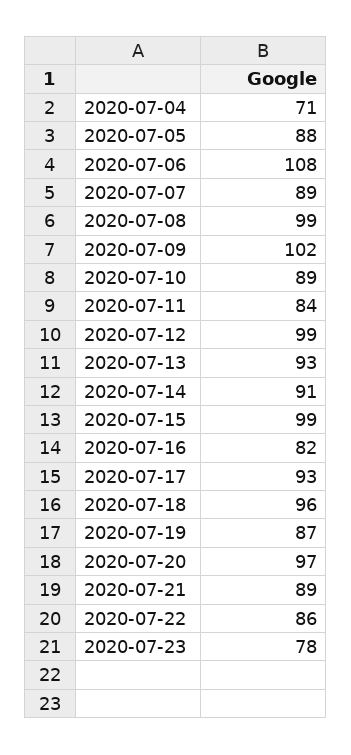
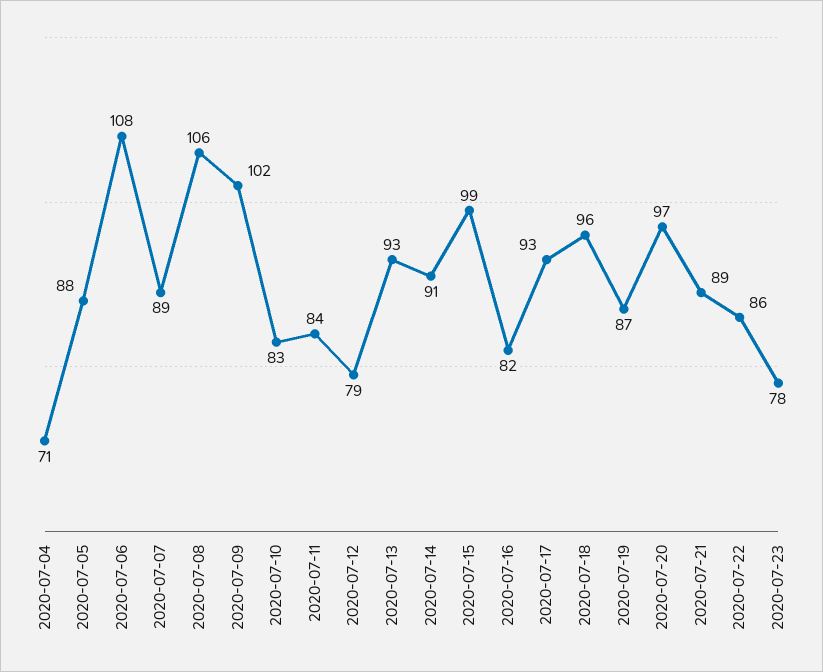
2020-07-08: 99 -> 106
2020-07-10: 89 -> 83
2020-07-12: 99 -> 79

